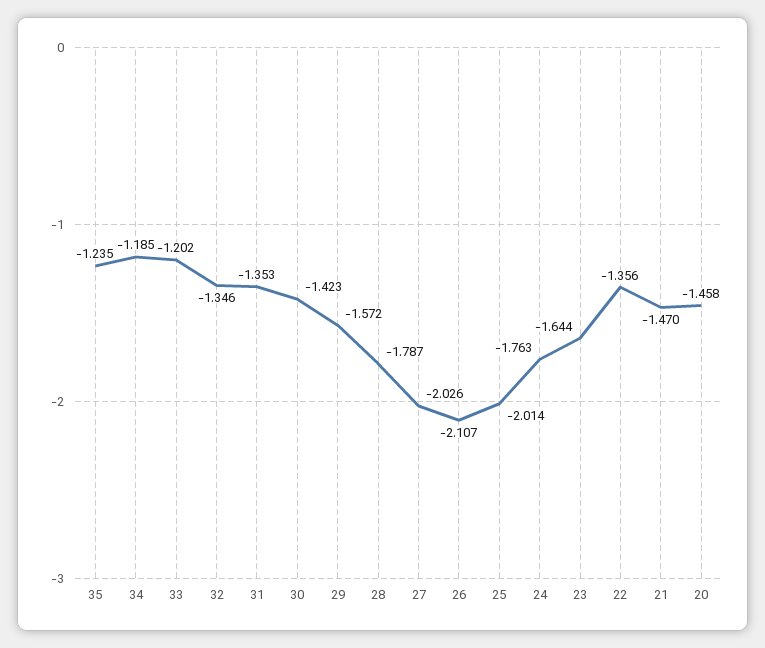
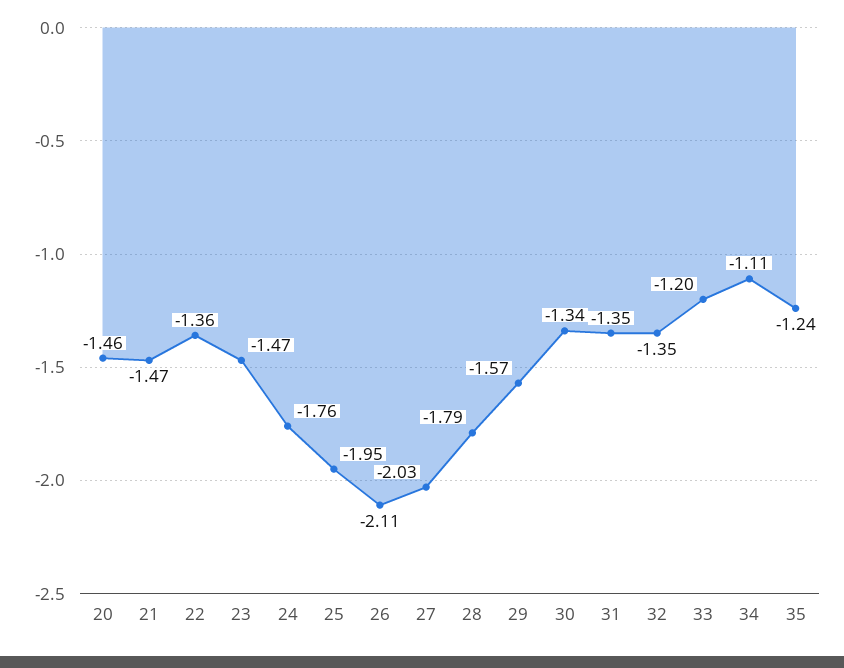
34: -1.185 -> -1.11
30: -1.423 -> -1.34
25: -2.014 -> -1.95
23: -1.644 -> -1.47

